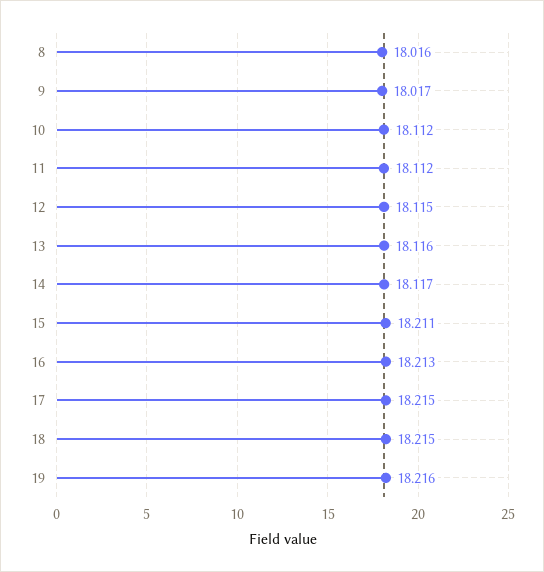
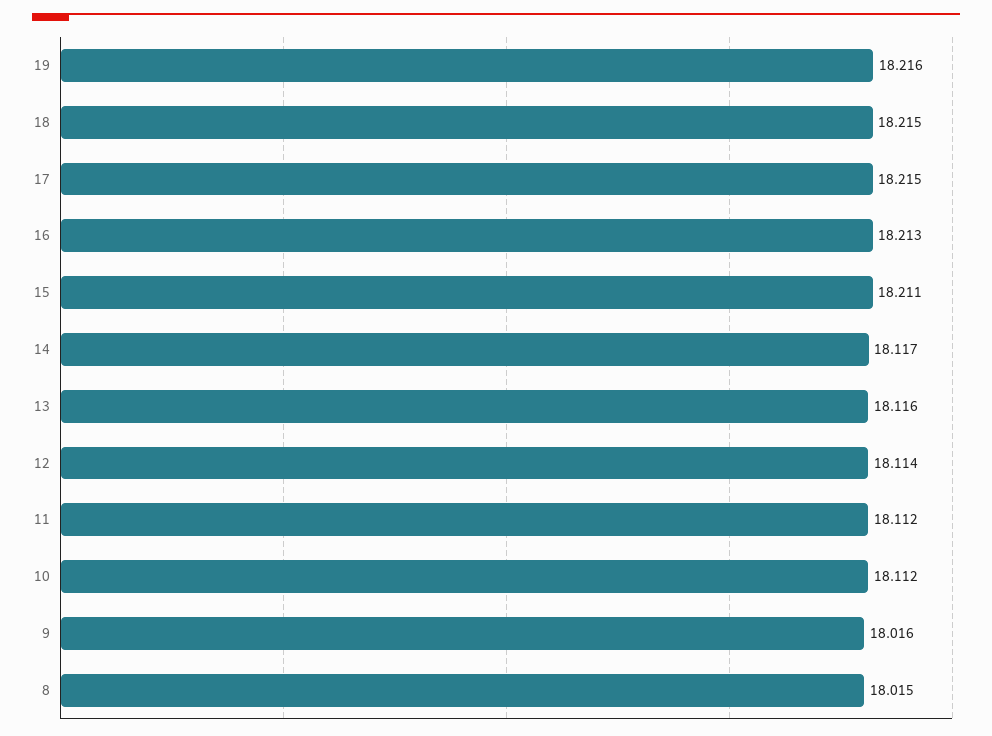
8: 18.016 -> 18.015
9: 18.017 -> 18.016
12: 18.115 -> 18.114

